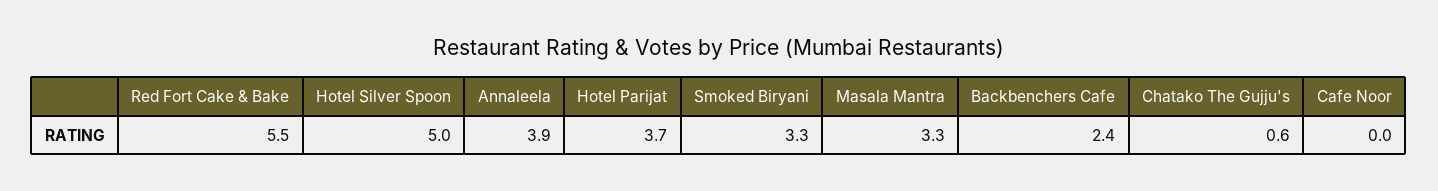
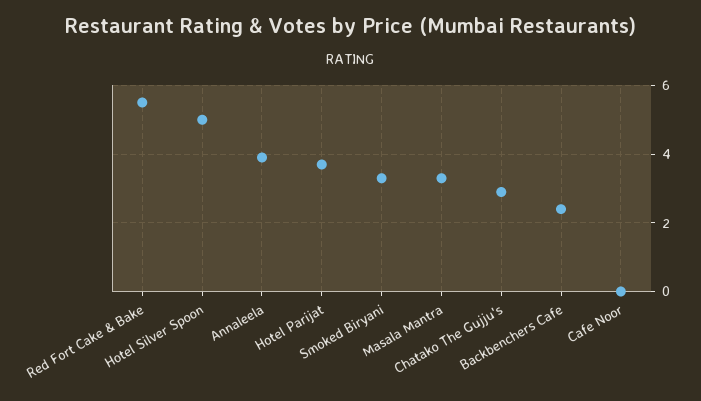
Chatako The Gujju's: 0.6 -> 3

